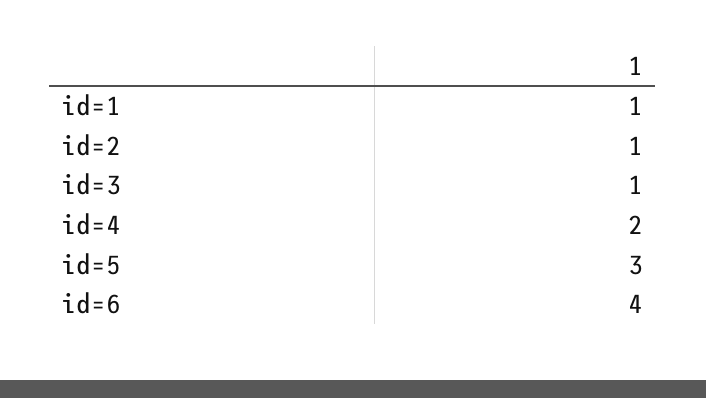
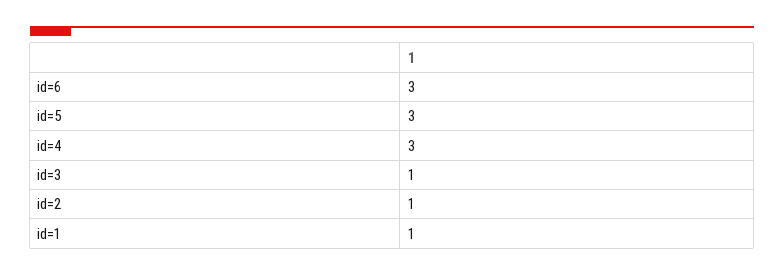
id=4: 2 -> 3
id=6: 4 -> 3

